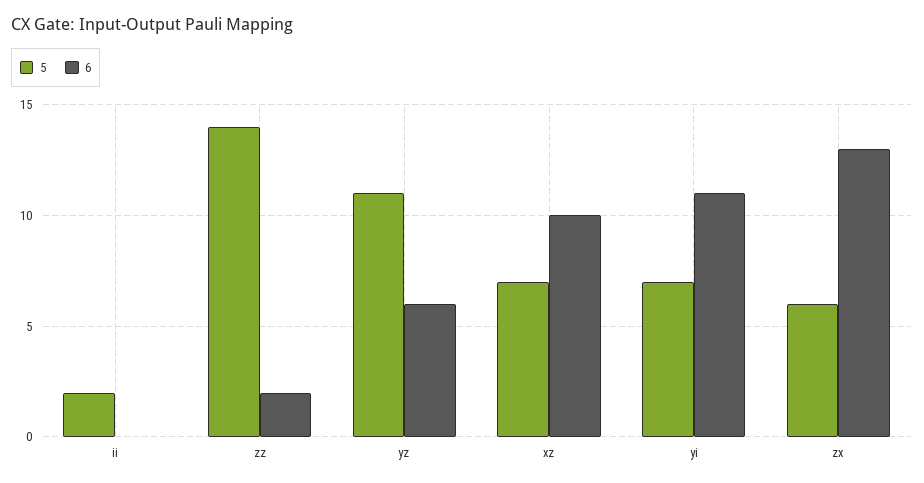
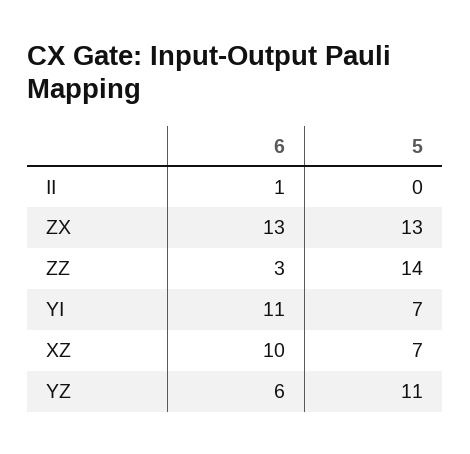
5, ii: 2 -> 0
6, ii: 0 -> 1
6, zz: 2 -> 3
5, zx: 6 -> 13

